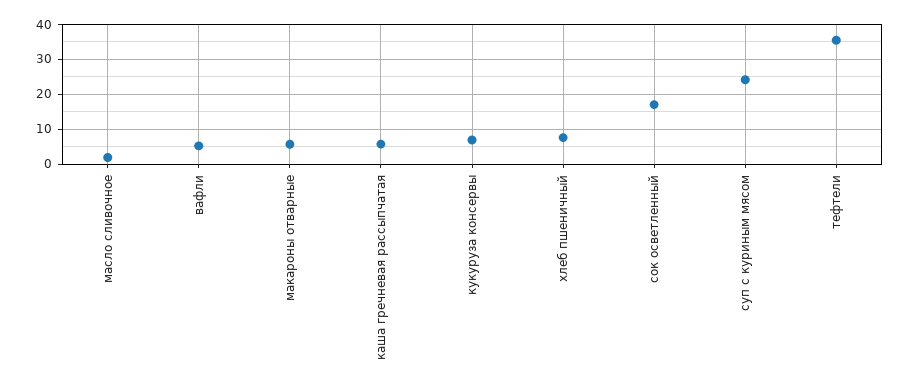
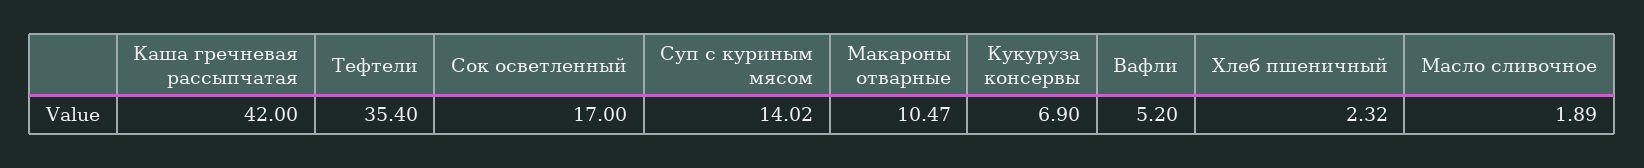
макароны отварные: 6 -> 10.47
каша гречневая рассыпчатая: 6 -> 42
хлеб пшеничный: 8 -> 2.32
суп с куриным мясом: 24 -> 14.02

